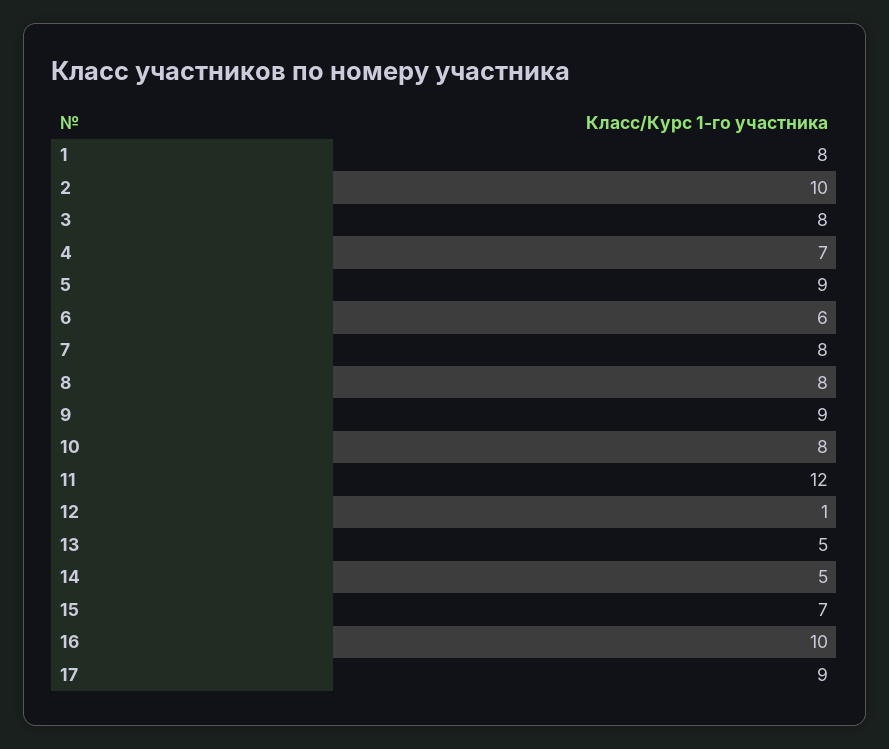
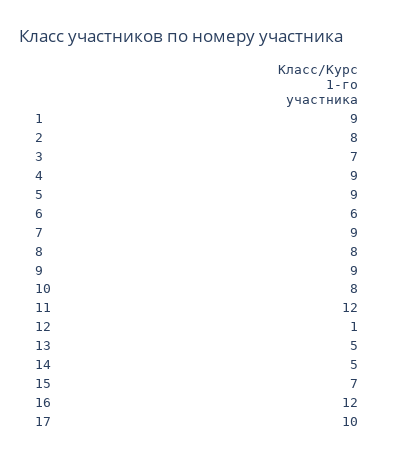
1: 8 -> 9
2: 10 -> 8
3: 8 -> 7
4: 7 -> 9
7: 8 -> 9
16: 10 -> 12
17: 9 -> 10

